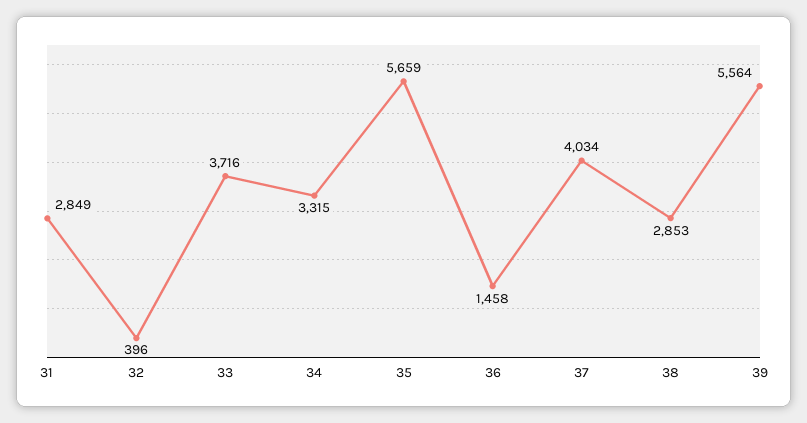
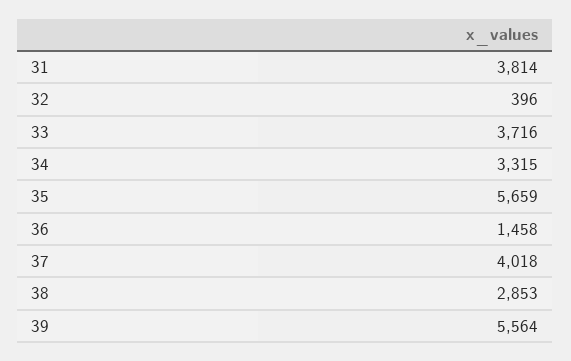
31: 2849 -> 3814
37: 4034 -> 4018

